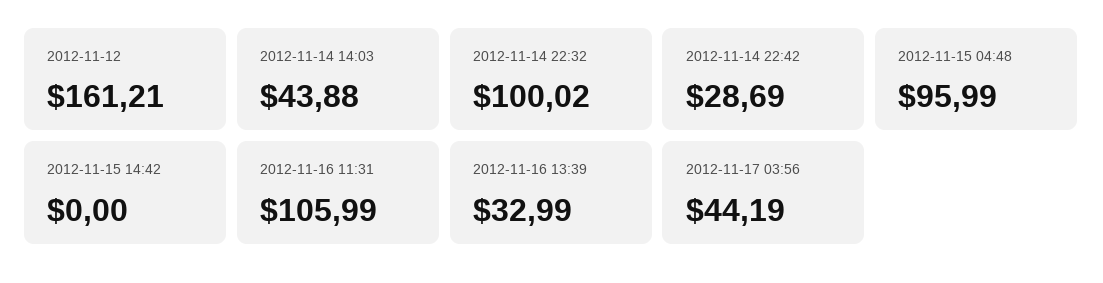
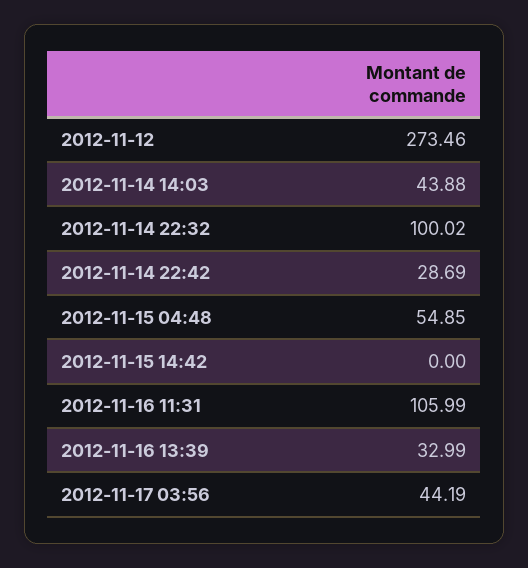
2012-11-12: 161.21 -> 273.46
2012-11-15 04:48: 95.99 -> 54.85

